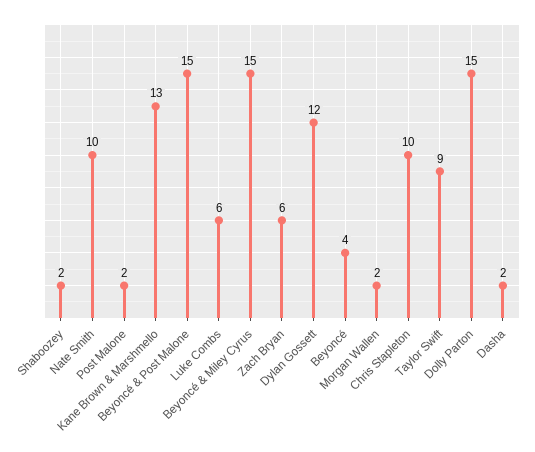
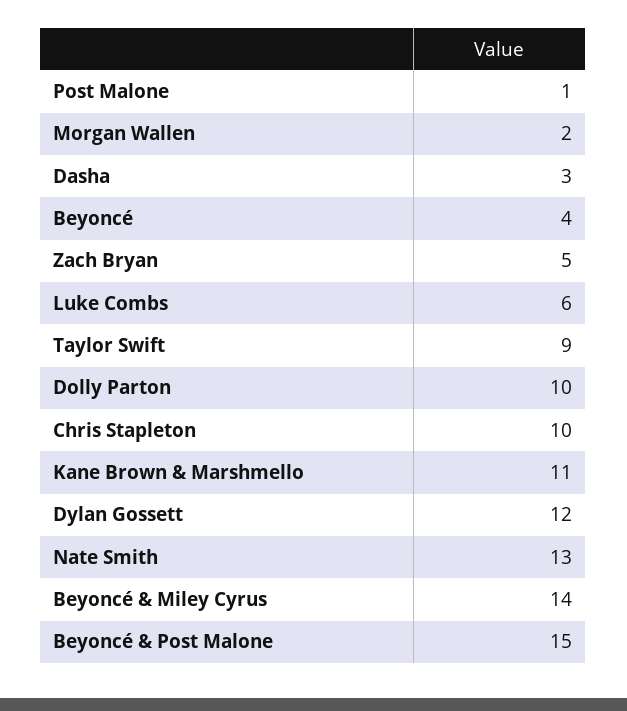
Shaboozey: 2 -> none
Nate Smith: 10 -> 13
Post Malone: 2 -> 1
Kane Brown & Marshmello: 13 -> 11
Beyoncé & Miley Cyrus: 15 -> 14
Zach Bryan: 6 -> 5
Dolly Parton: 15 -> 10
Dasha: 2 -> 3

